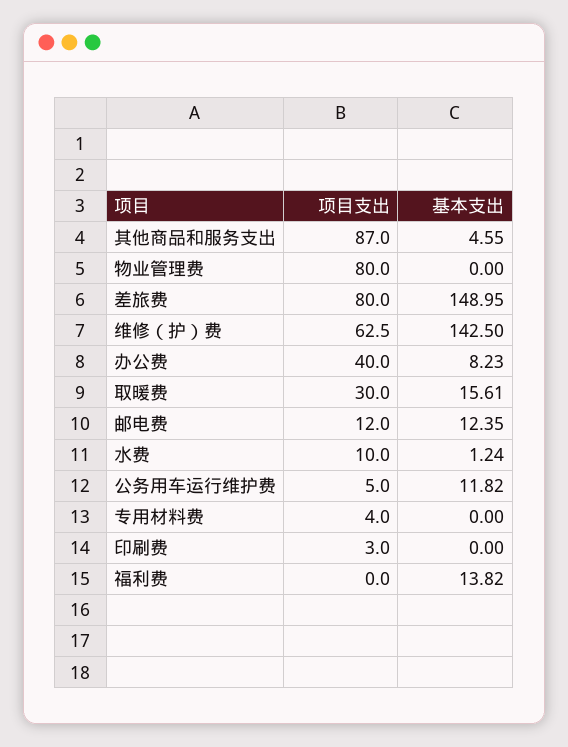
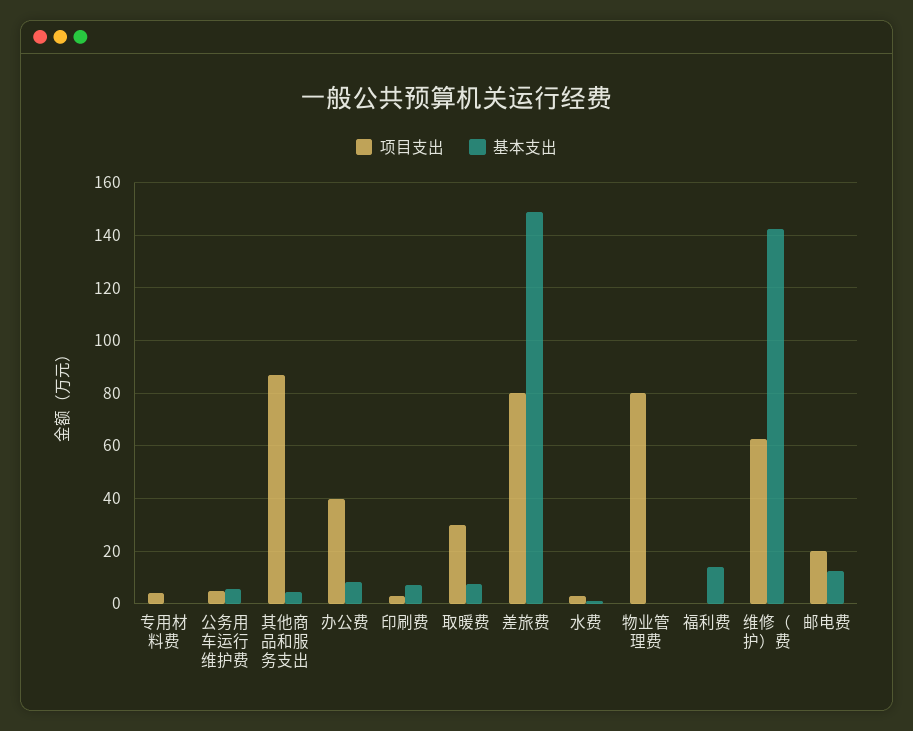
基本支出, 取暖费: 15.61 -> 7.5
项目支出, 邮电费: 12 -> 20
项目支出, 水费: 10 -> 2.5
基本支出, 公务用车运行维护费: 11.82 -> 5
基本支出, 印刷费: 0 -> 7.5

